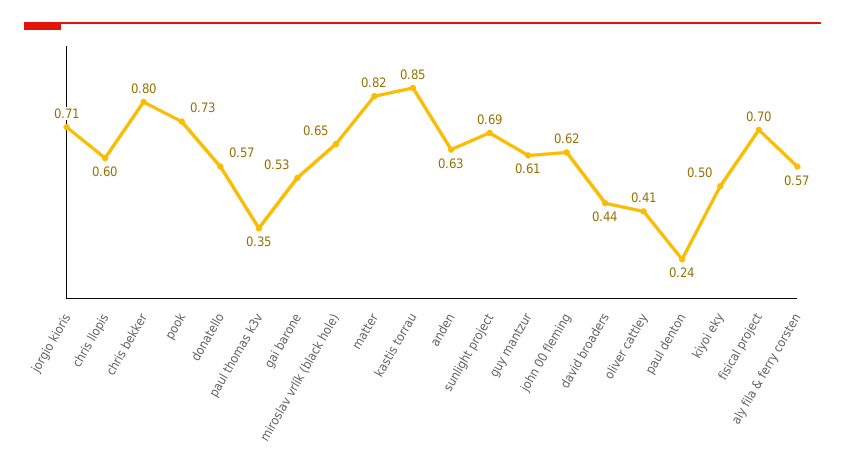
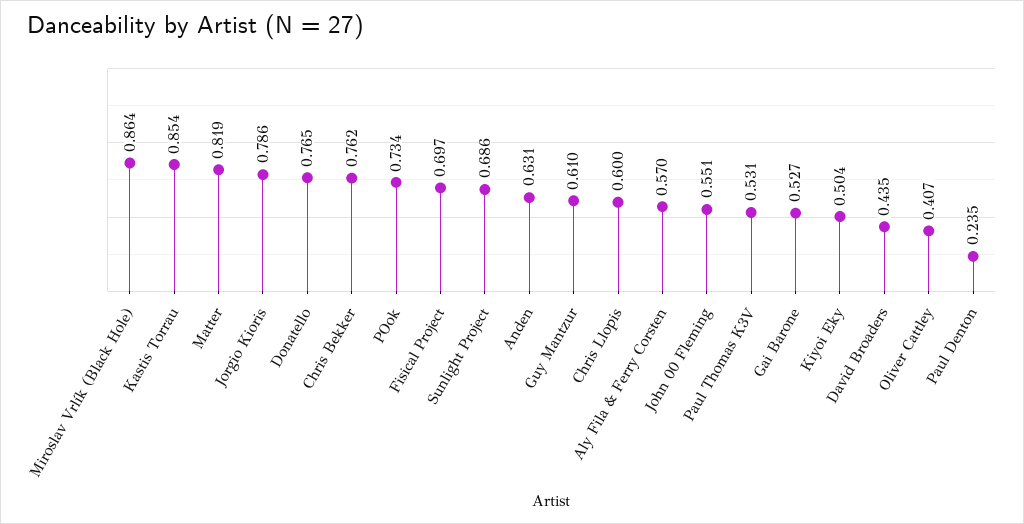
jorgio kioris: 0.71 -> 0.786
chris bekker: 0.8 -> 0.762
donatello: 0.57 -> 0.765
paul thomas k3v: 0.35 -> 0.531
miroslav vrlík (black hole): 0.65 -> 0.864
john 00 fleming: 0.62 -> 0.551

